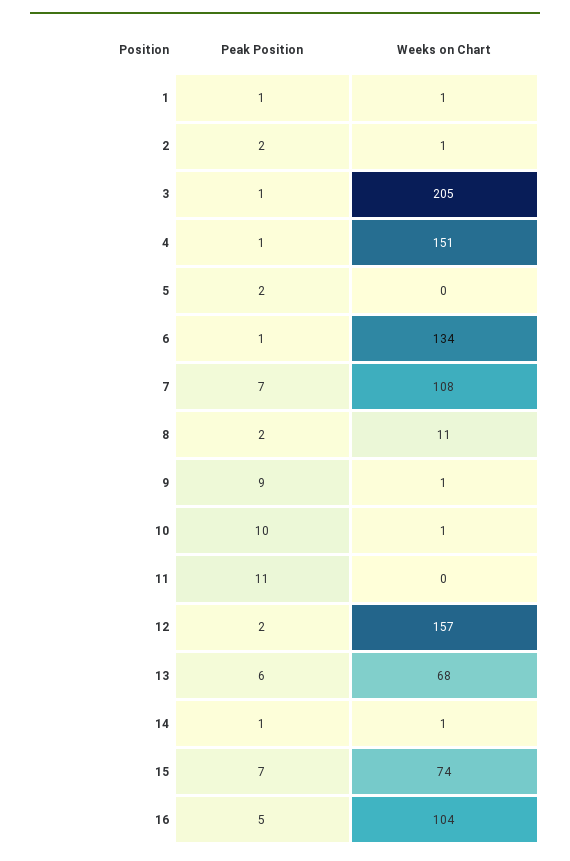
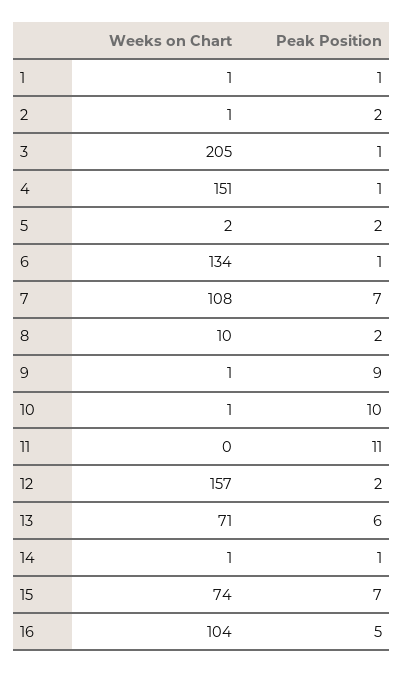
Weeks on Chart, 5: 0 -> 2
Weeks on Chart, 8: 11 -> 10
Weeks on Chart, 13: 68 -> 71

